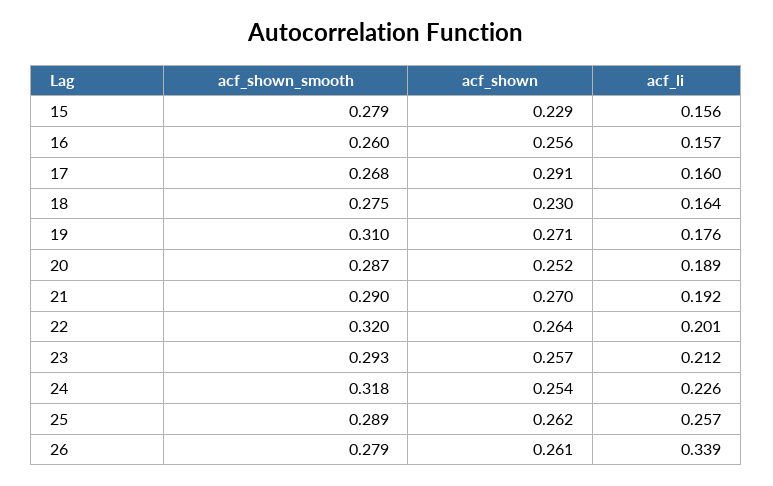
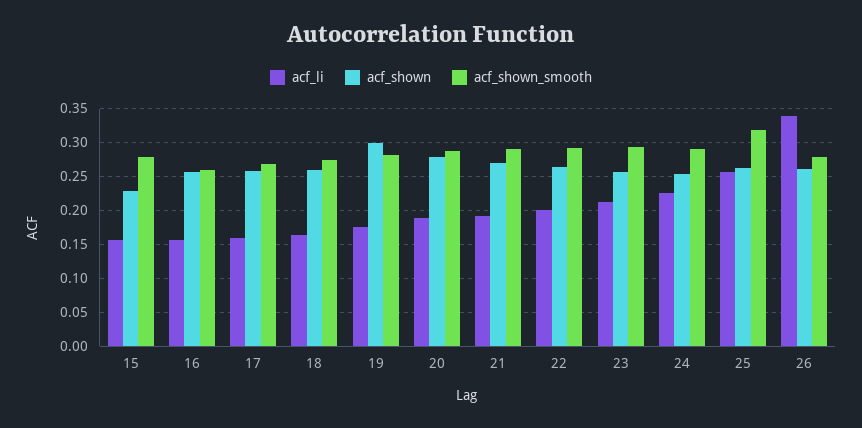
acf_shown, 17: 0.291 -> 0.26
acf_shown, 18: 0.23 -> 0.26
acf_shown_smooth, 19: 0.31 -> 0.28
acf_shown, 19: 0.271 -> 0.3
acf_shown, 20: 0.252 -> 0.28
acf_shown_smooth, 22: 0.32 -> 0.29
acf_shown_smooth, 24: 0.318 -> 0.29
acf_shown_smooth, 25: 0.289 -> 0.32

